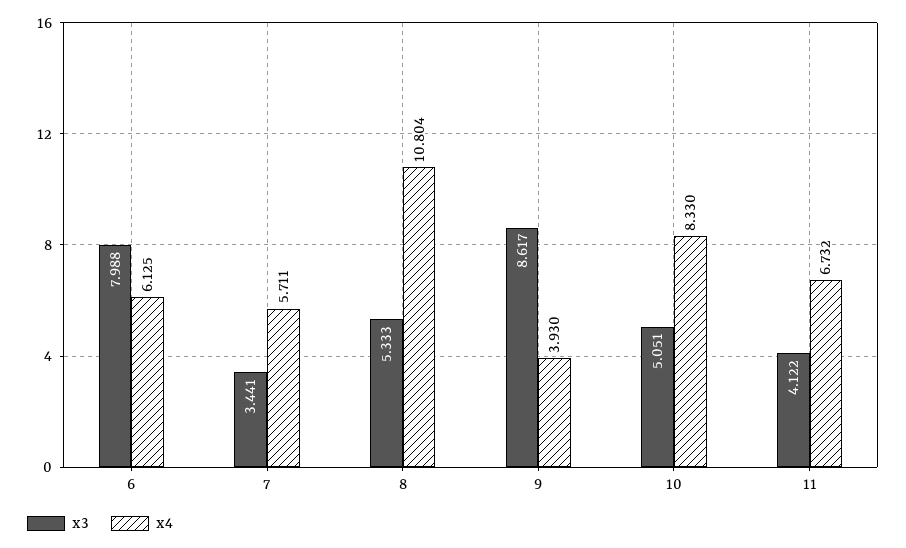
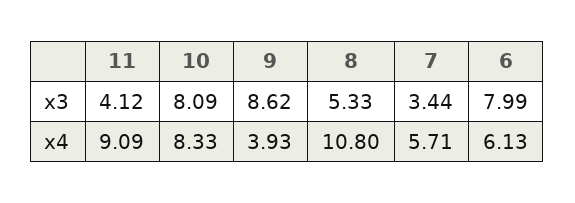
x3, 10: 5.051 -> 8.09
x4, 11: 6.732 -> 9.09

